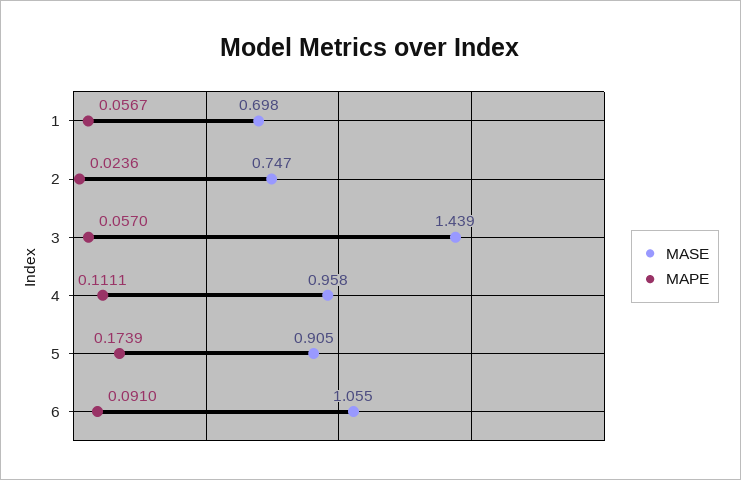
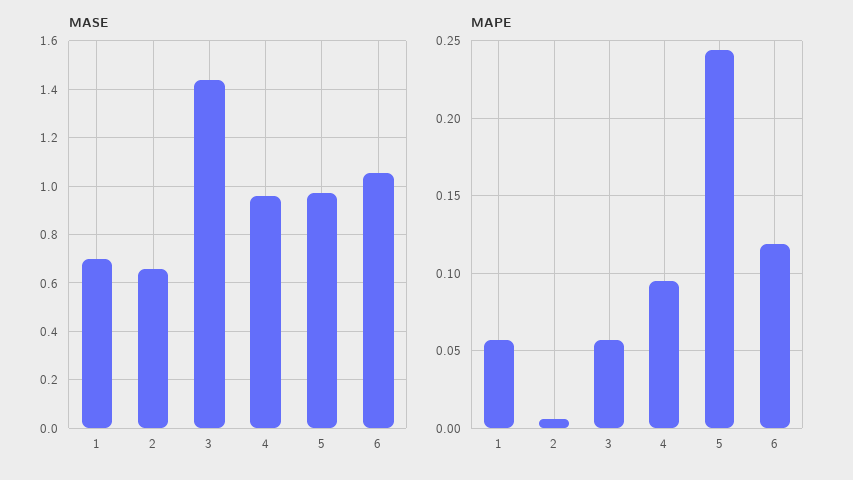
MASE, 2: 0.747 -> 0.65
MAPE, 2: 0.0236 -> 0.005
MAPE, 4: 0.1111 -> 0.095
MASE, 5: 0.905 -> 0.975
MAPE, 5: 0.1739 -> 0.245
MAPE, 6: 0.091 -> 0.12

